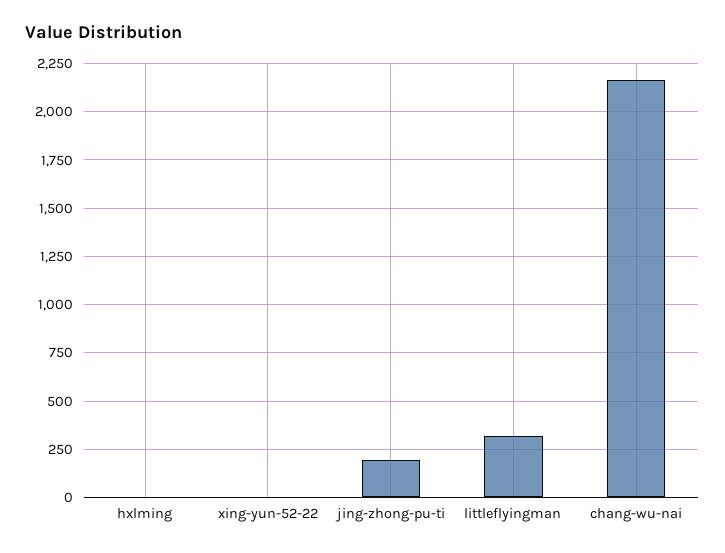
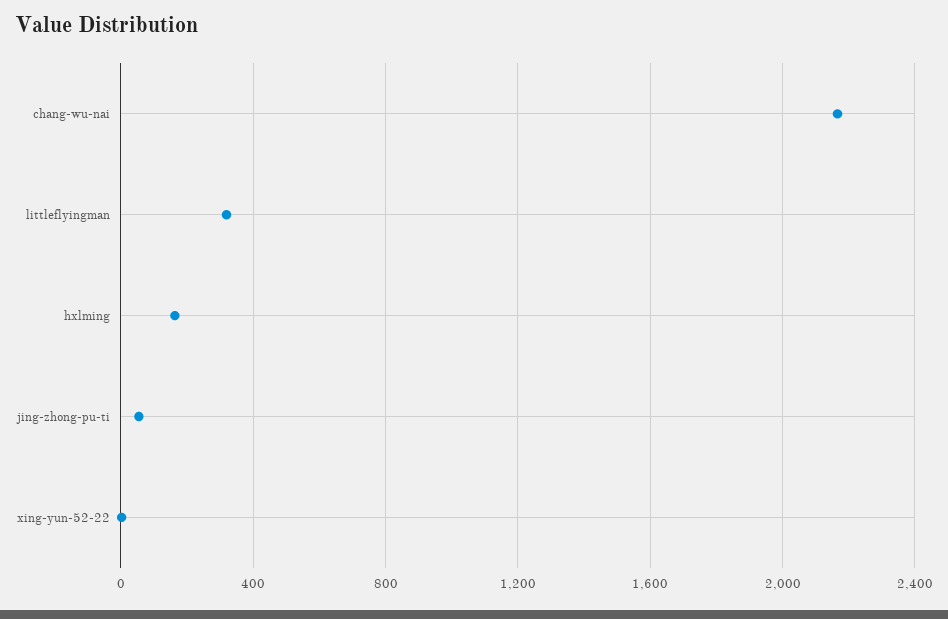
hxlming: 0 -> 150
jing-zhong-pu-ti: 200 -> 50

